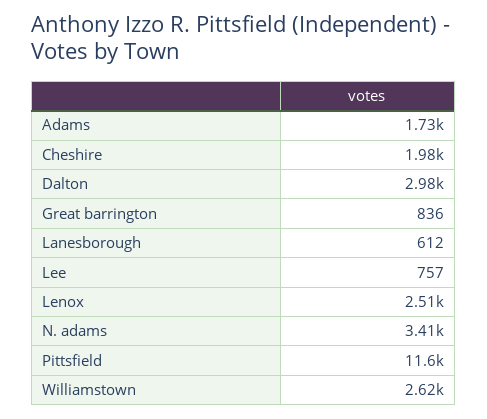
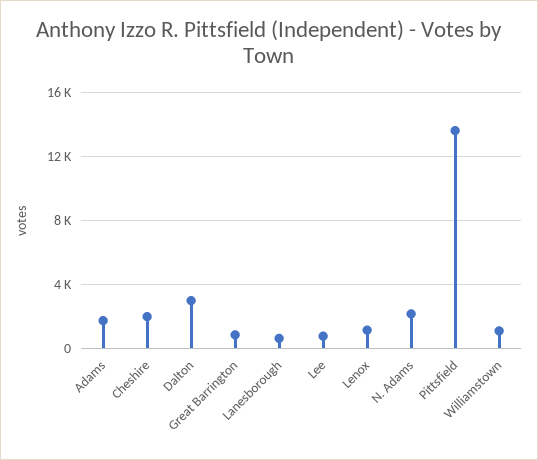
Lenox: 2510 -> 1000
N. adams: 3410 -> 2000
Pittsfield: 11600 -> 13500
Williamstown: 2620 -> 1000

